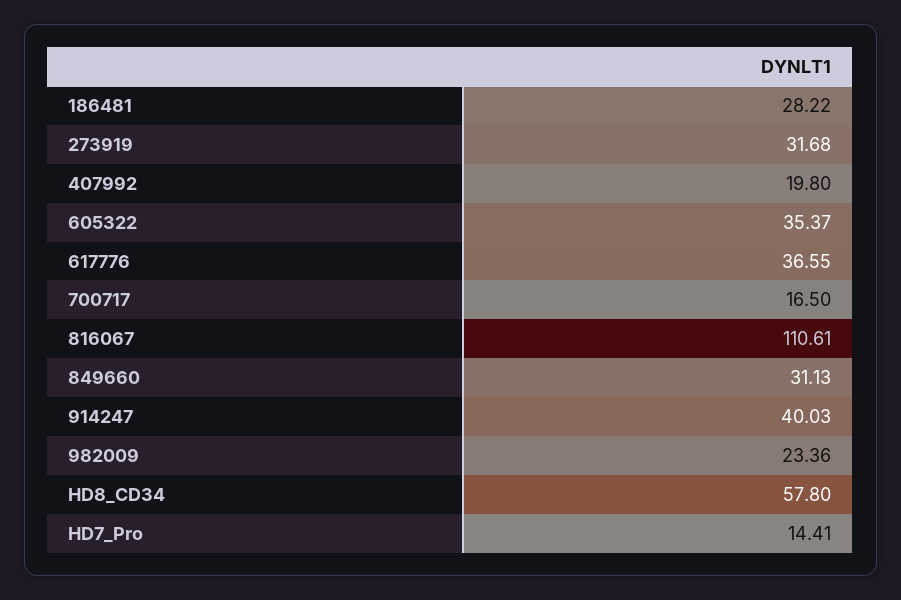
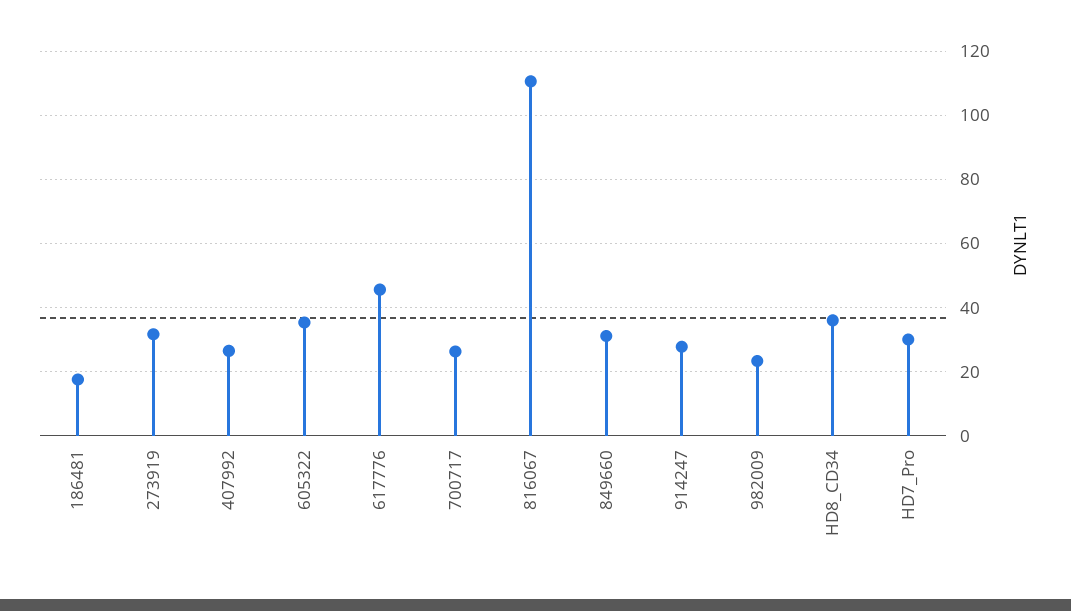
186481: 28.22 -> 18
407992: 19.8 -> 26
617776: 36.55 -> 46
700717: 16.5 -> 26
914247: 40.03 -> 28
HD8_CD34: 57.8 -> 36
HD7_Pro: 14.41 -> 30

